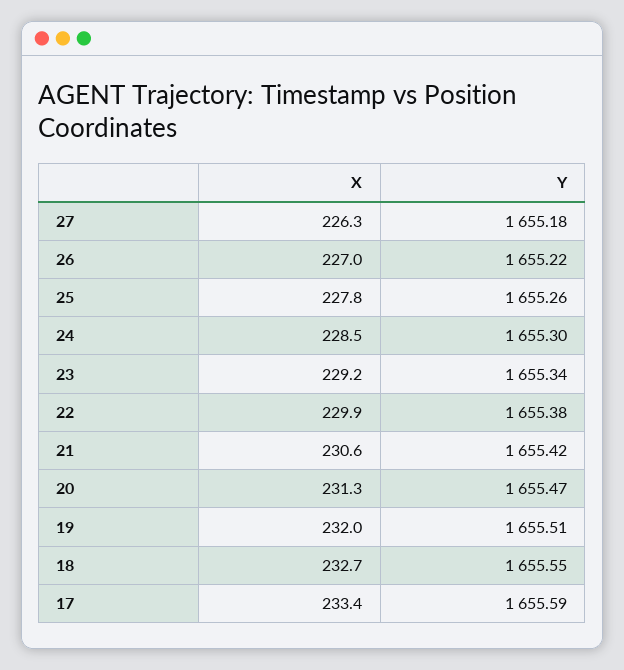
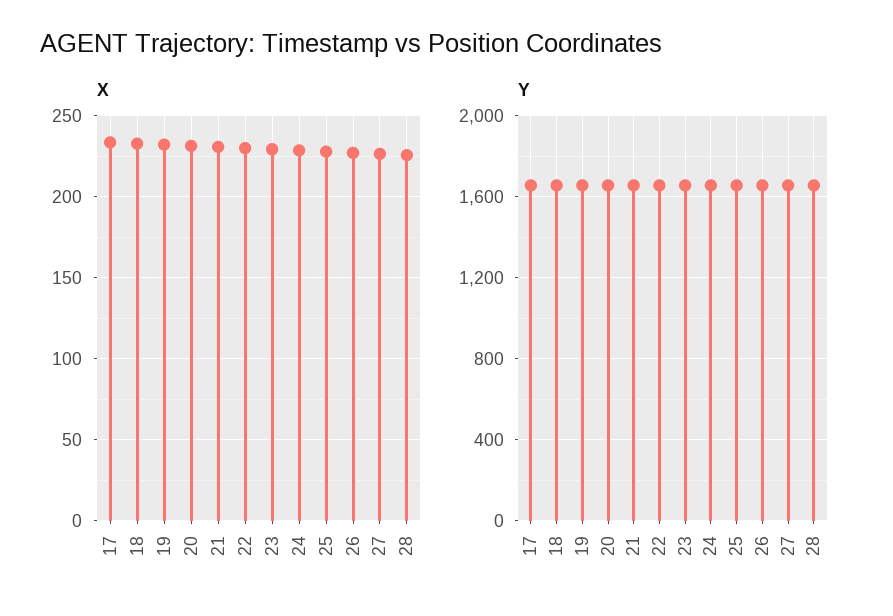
X, 28: none -> 225
Y, 28: none -> 1650

